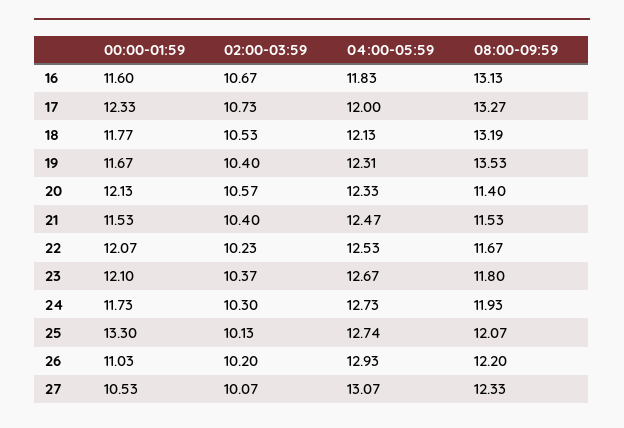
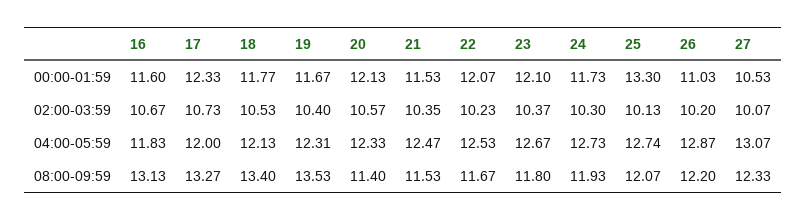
08:00-09:59, 18: 13.19 -> 13.4
02:00-03:59, 21: 10.4 -> 10.35
04:00-05:59, 26: 12.93 -> 12.87

